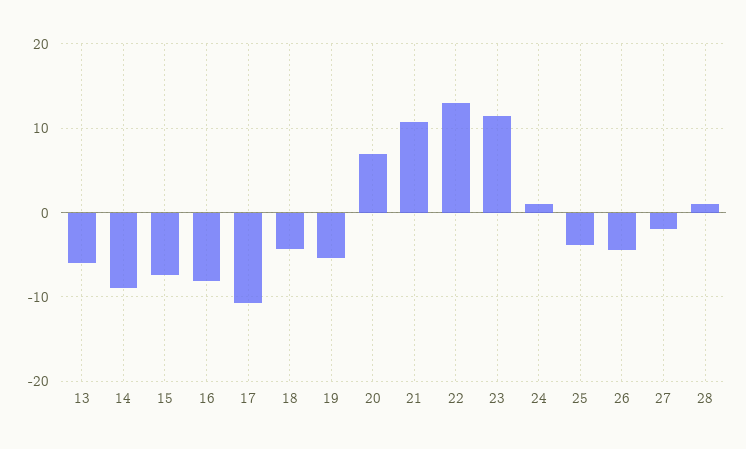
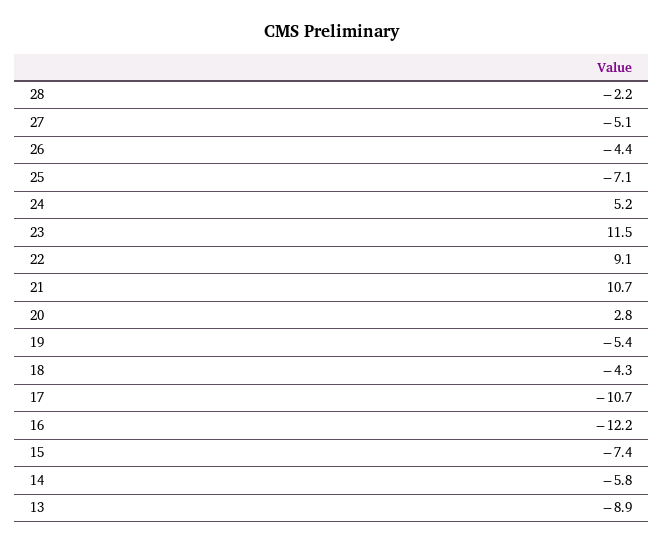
13: -6 -> -8.9
14: -9 -> -5.8
16: -8 -> -12.2
20: 7 -> 2.8
22: 13 -> 9.1
24: 1 -> 5.2
25: -4 -> -7.1
27: -2 -> -5.1
28: 1 -> -2.2

